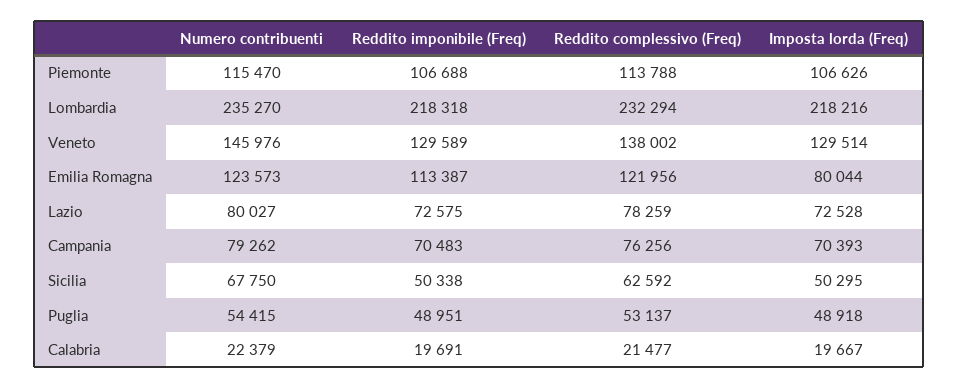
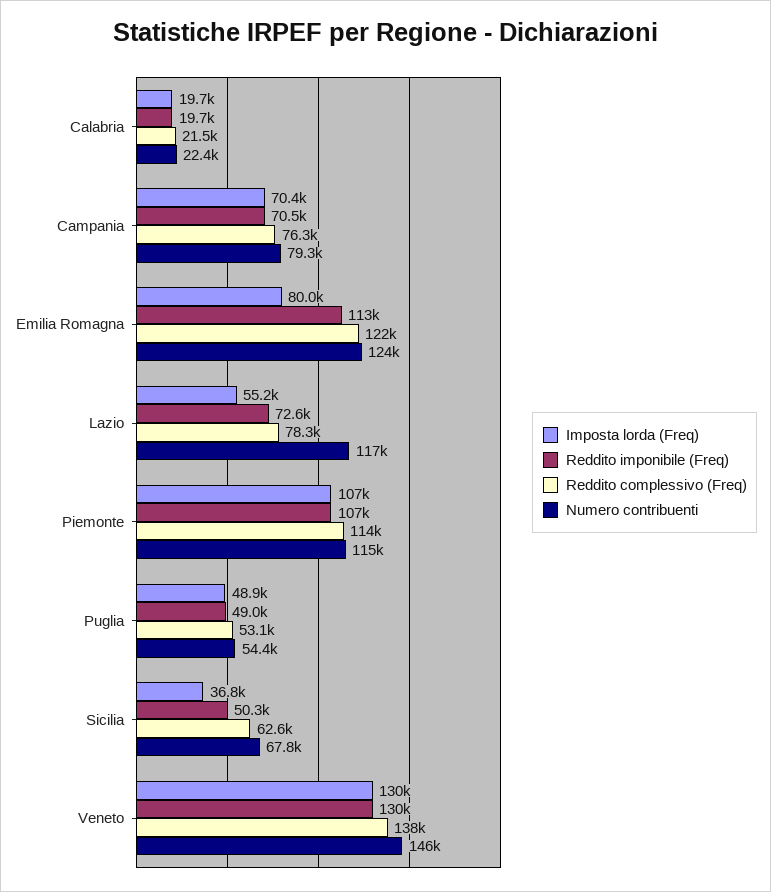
Numero contribuenti, Lombardia: 235270 -> none
Reddito imponibile (Freq), Lombardia: 218318 -> none
Reddito complessivo (Freq), Lombardia: 232294 -> none
Imposta lorda (Freq), Lombardia: 218216 -> none
Numero contribuenti, Lazio: 80027 -> 117000
Imposta lorda (Freq), Lazio: 72528 -> 55200
Imposta lorda (Freq), Sicilia: 50295 -> 36800

